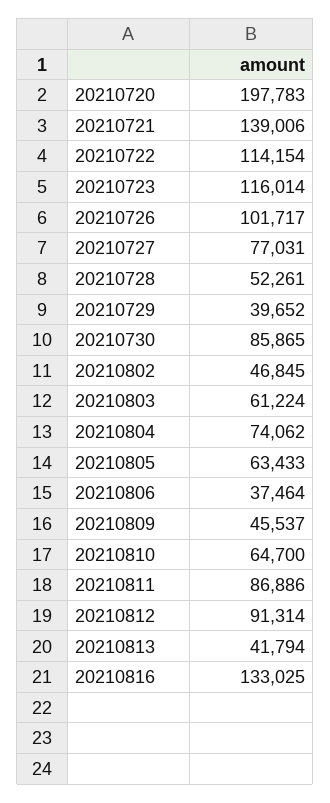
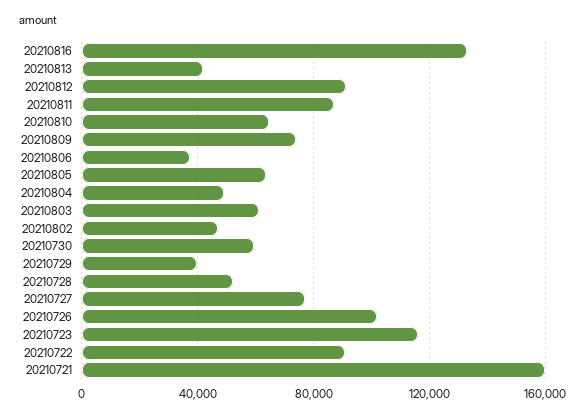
20210720: 197783 -> none
20210721: 139006 -> 160000
20210722: 114154 -> 90000
20210730: 85865 -> 60000
20210804: 74062 -> 50000
20210809: 45537 -> 75000

